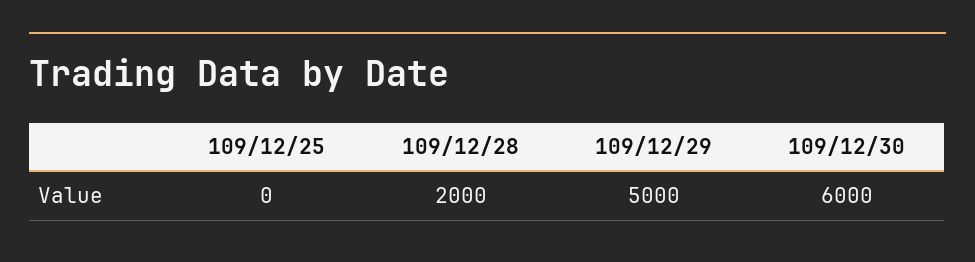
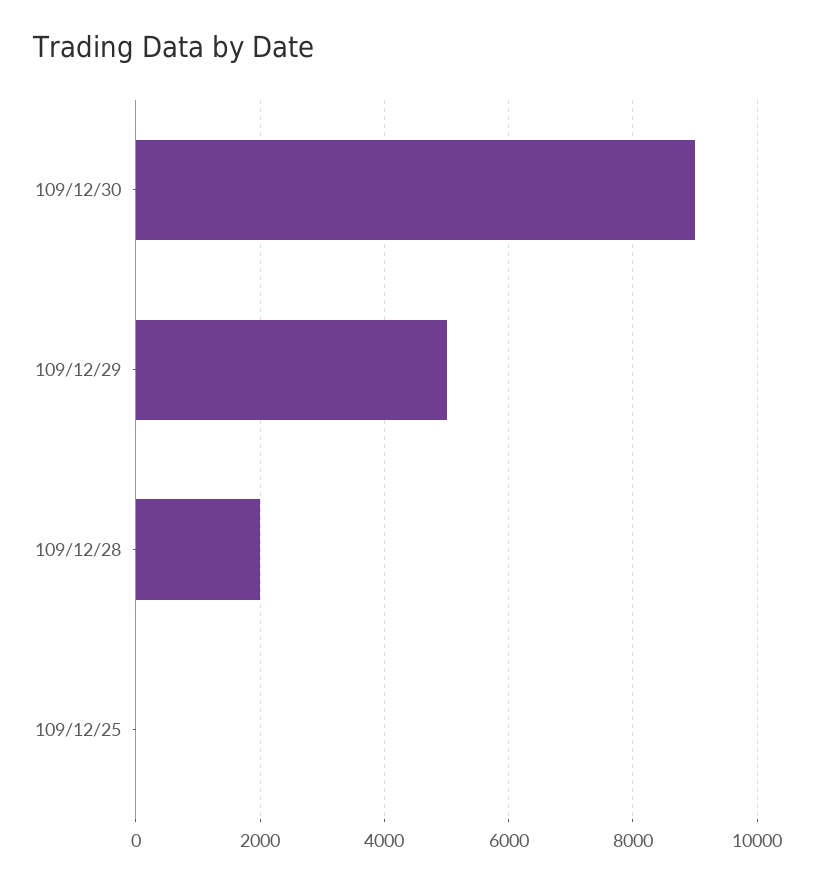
109/12/30: 6000 -> 9000

